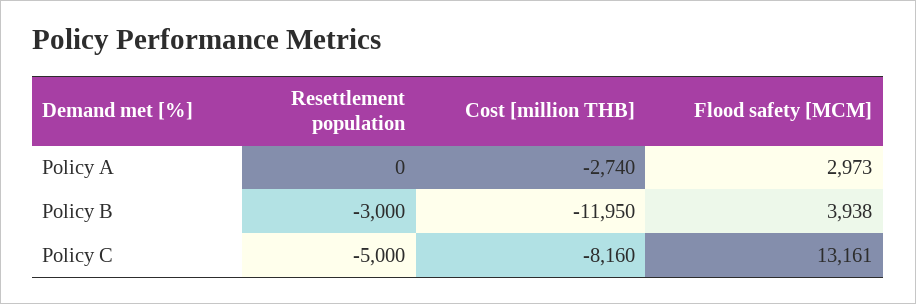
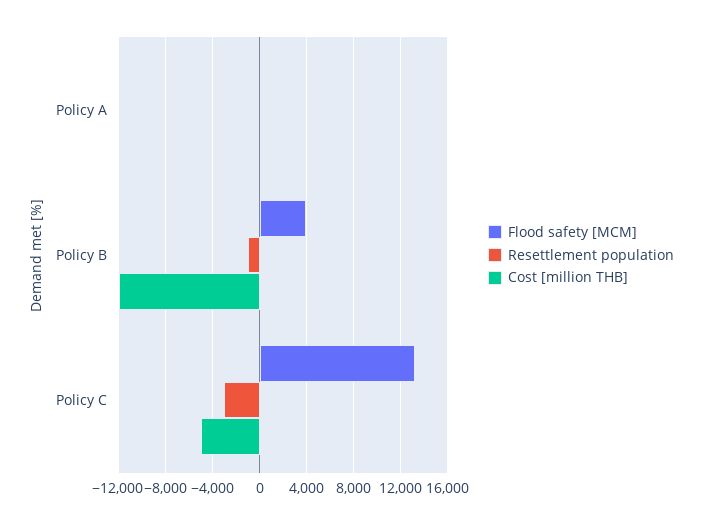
Cost [million THB], Policy A: -2740 -> 0
Flood safety [MCM], Policy A: 2973 -> 0
Resettlement population, Policy B: -3000 -> -1000
Resettlement population, Policy C: -5000 -> -3000
Cost [million THB], Policy C: -8160 -> -5000

